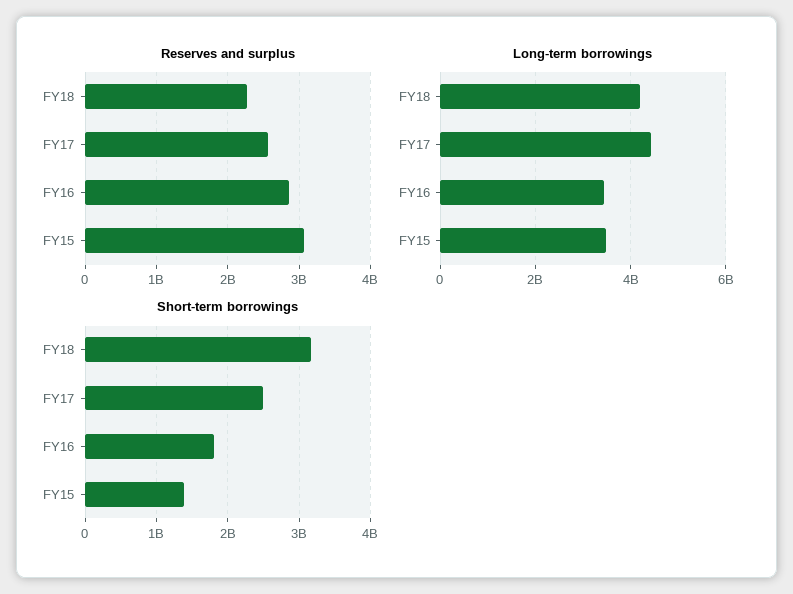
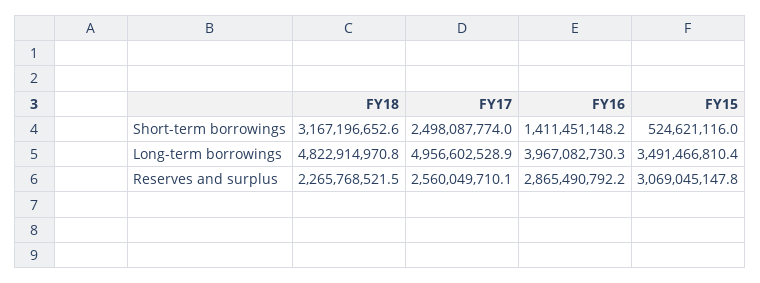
Long-term borrowings, FY18: 4200000000 -> 4822914970.8
Long-term borrowings, FY17: 4400000000 -> 4956602528.9
Long-term borrowings, FY16: 3400000000 -> 3967082730.3
Short-term borrowings, FY16: 1800000000 -> 1411451148.2
Short-term borrowings, FY15: 1400000000 -> 524621116

